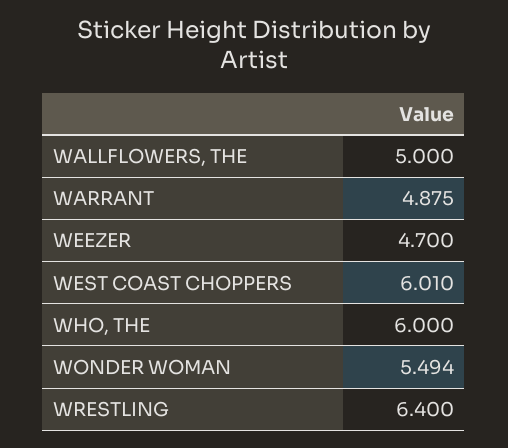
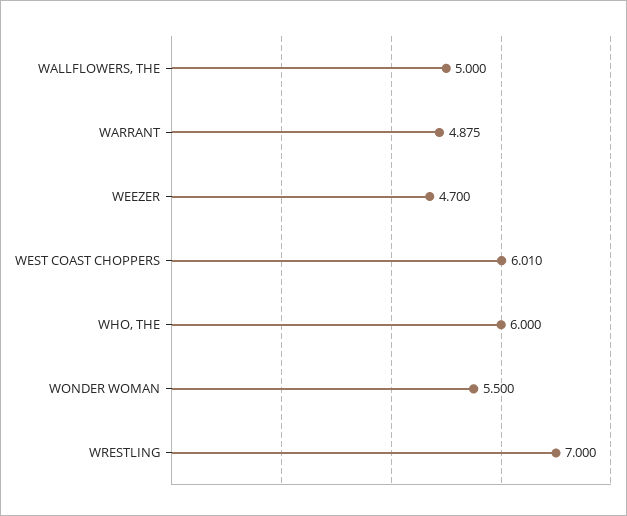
WONDER WOMAN: 5.494 -> 5.5
WRESTLING: 6.4 -> 7

